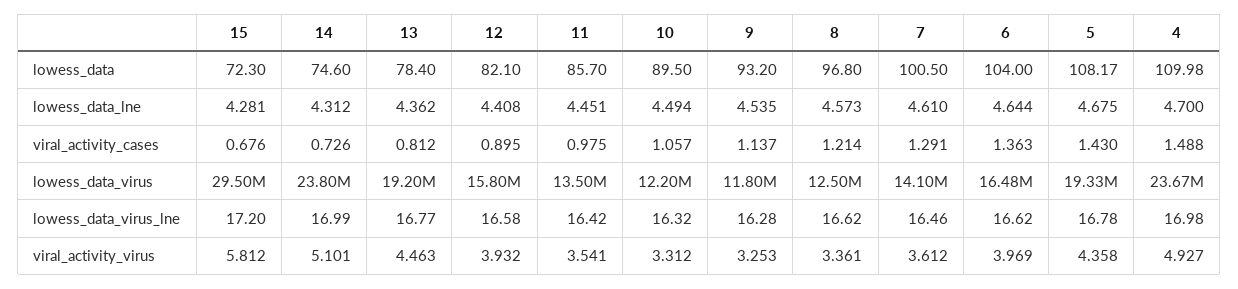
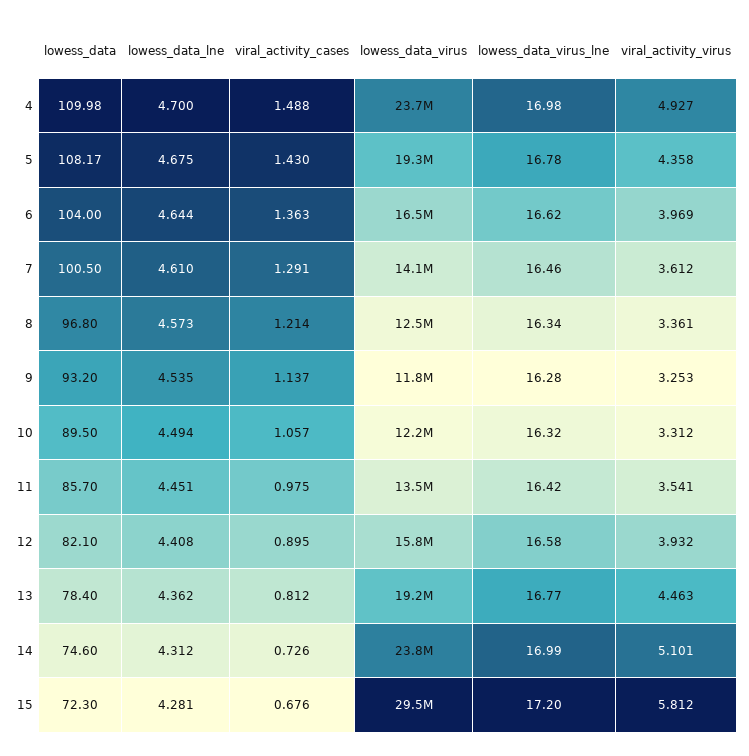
8, lowess_data_virus_lne: 16.62 -> 16.34

